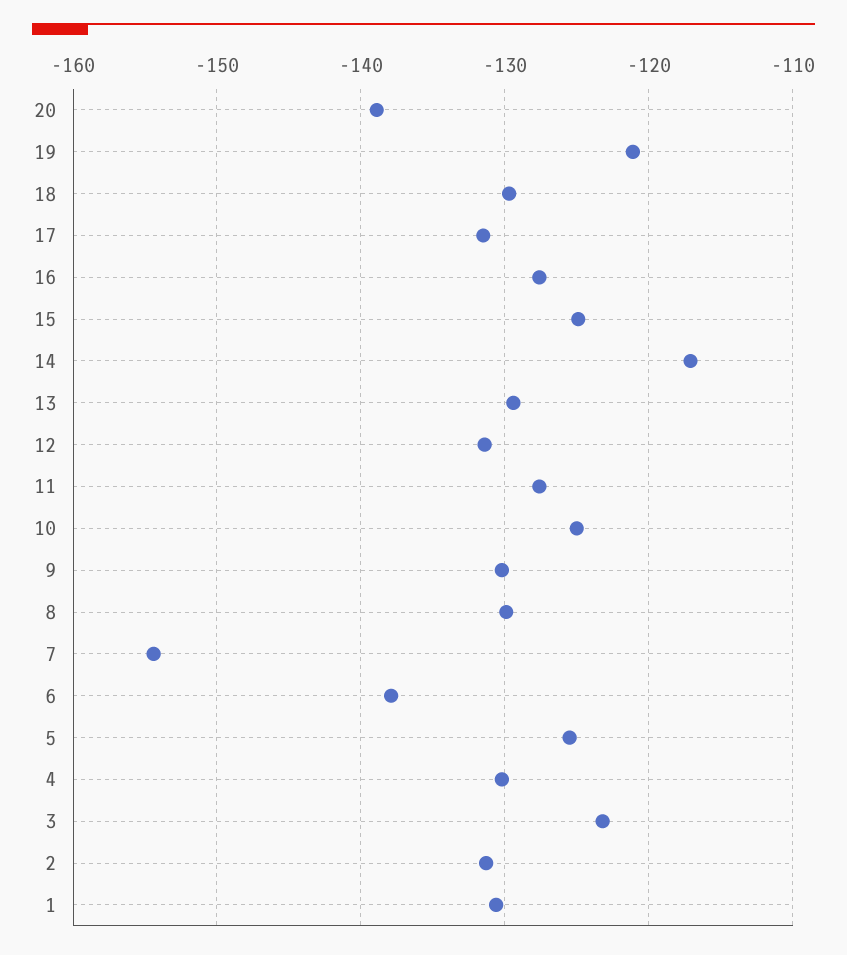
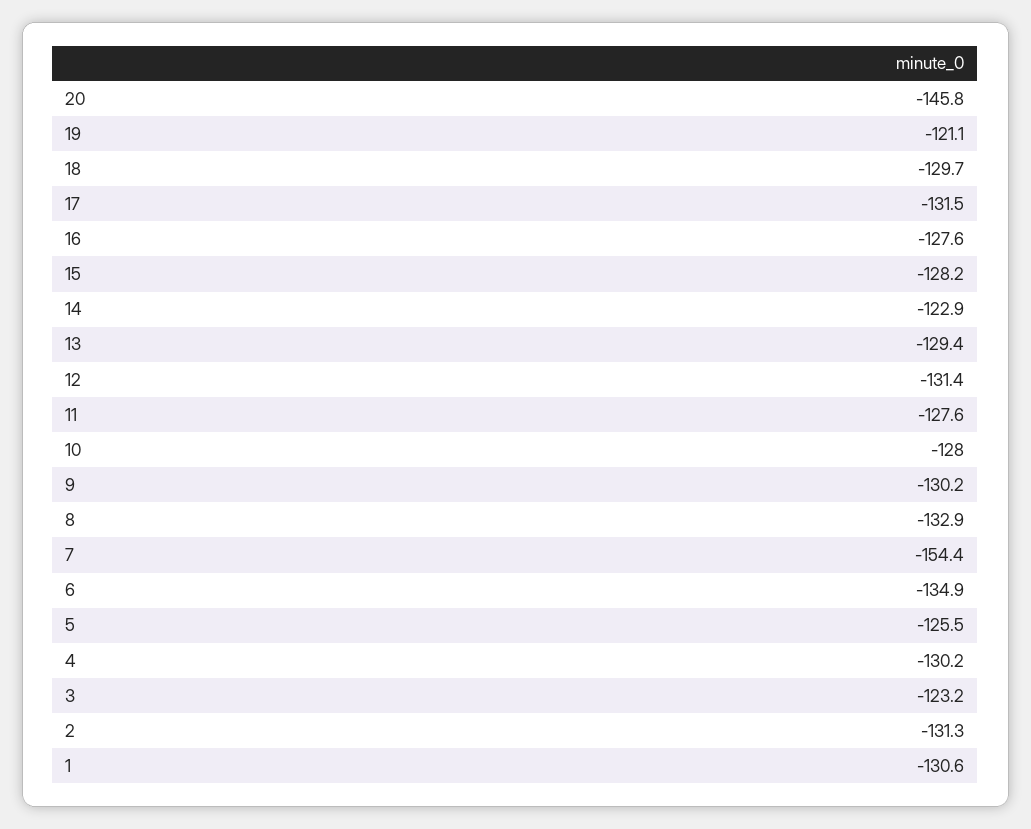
20: -139 -> -145.8
15: -125 -> -128.2
14: -117 -> -122.9
10: -125 -> -128
8: -130 -> -132.9
6: -138 -> -134.9

